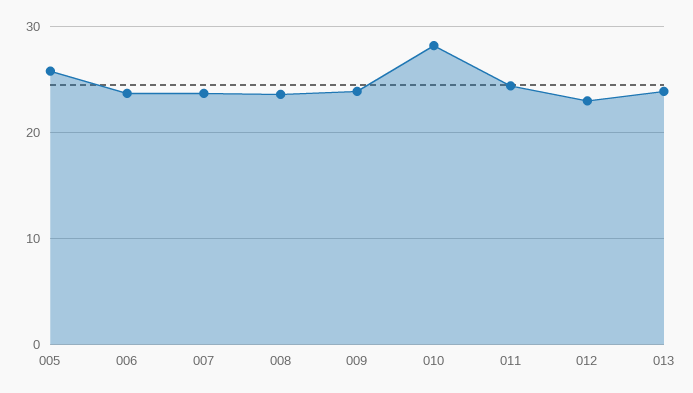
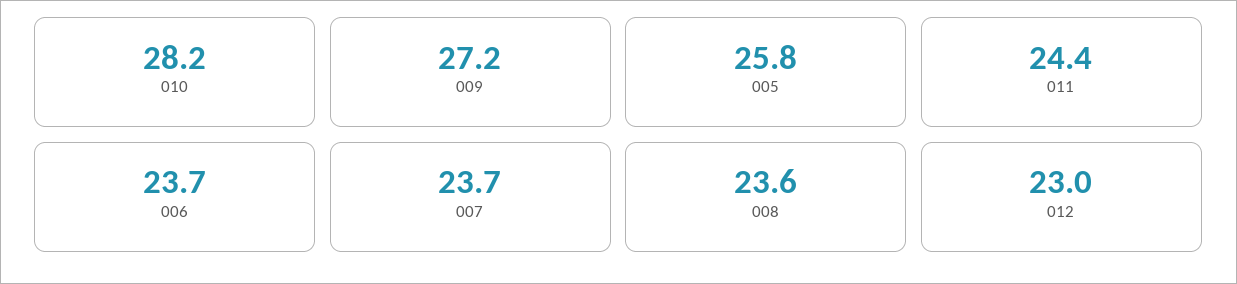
009: 24 -> 27.2
013: 24 -> none

